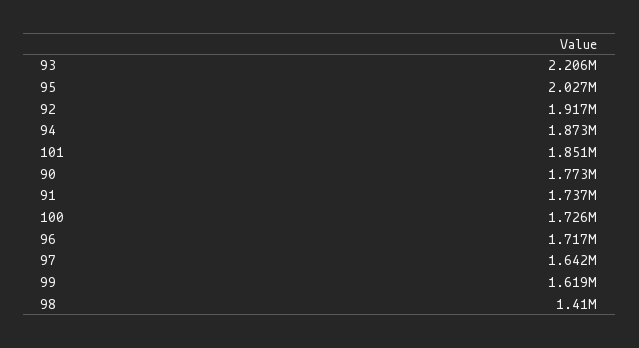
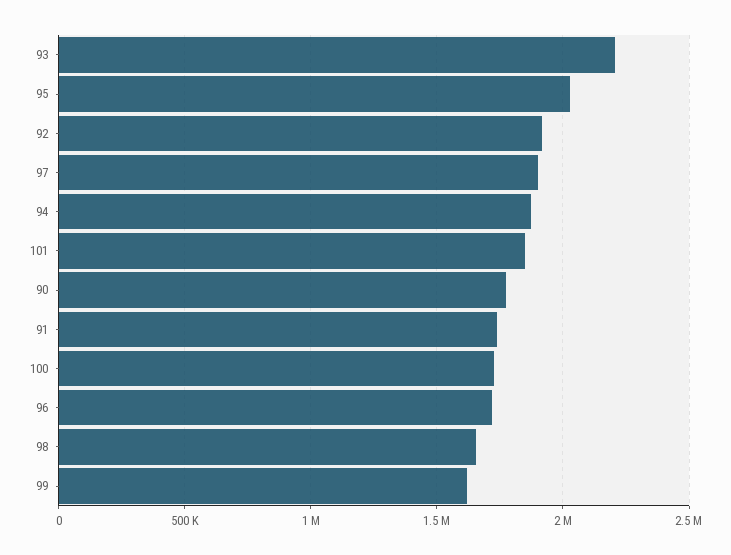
97: 1642000 -> 1900000
98: 1410000 -> 1650000

